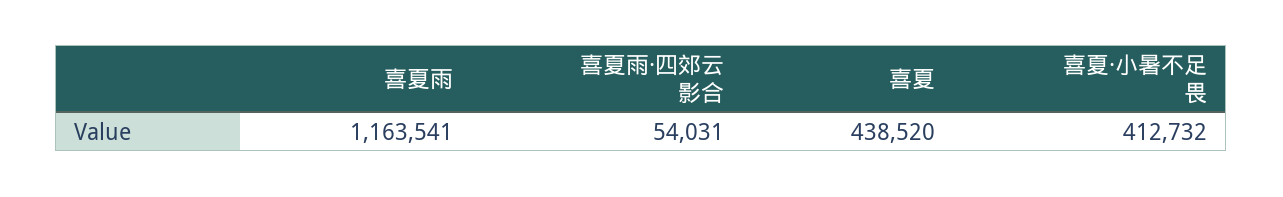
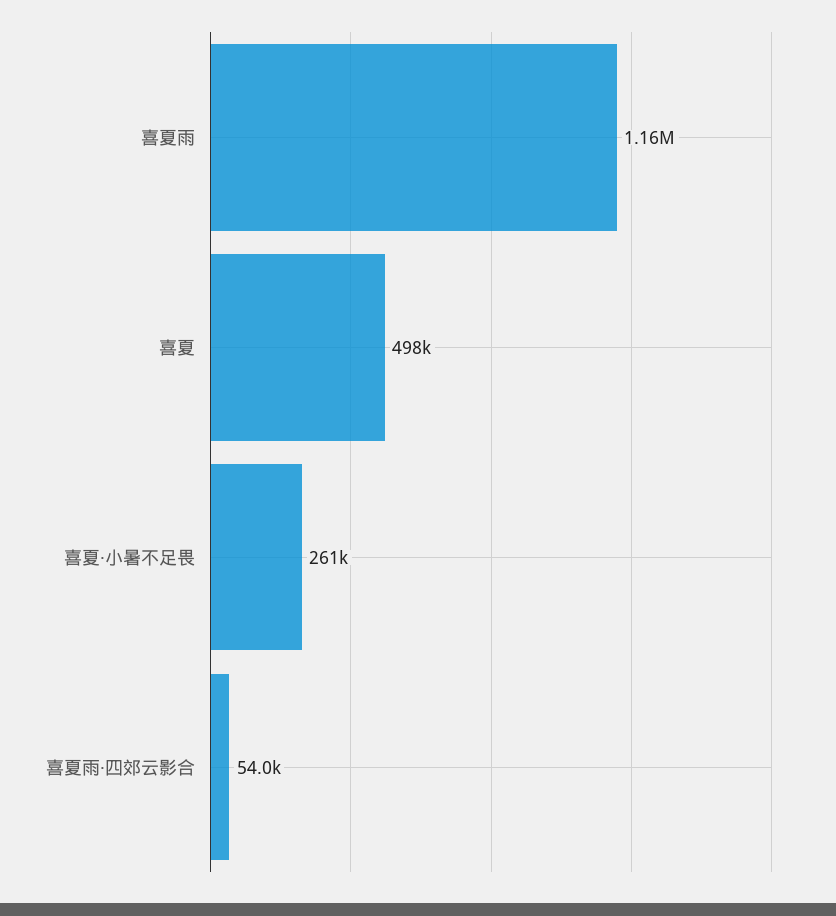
喜夏: 438520 -> 498000
喜夏·小暑不足畏: 412732 -> 261000

